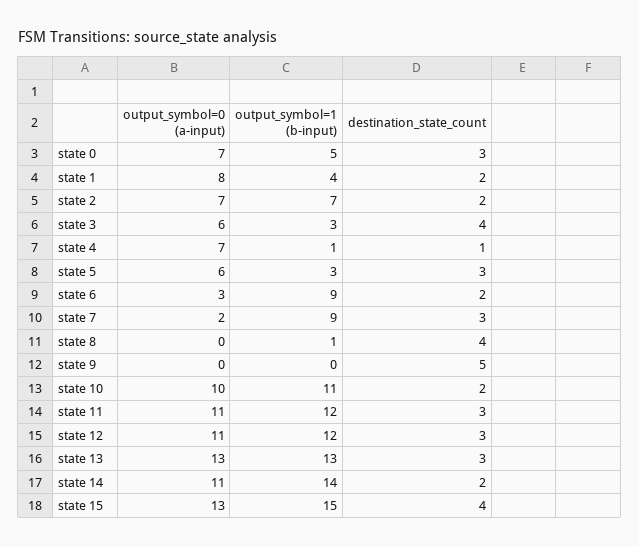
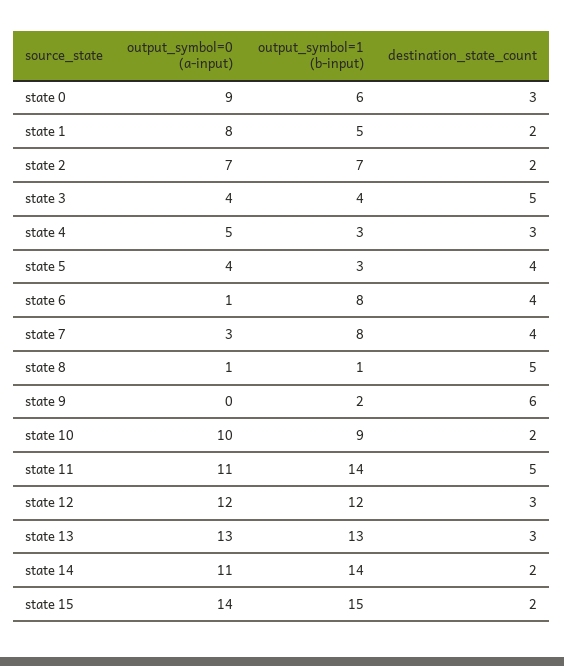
output_symbol=0 (a-input), state 0: 7 -> 9
output_symbol=1 (b-input), state 0: 5 -> 6
output_symbol=1 (b-input), state 1: 4 -> 5
output_symbol=0 (a-input), state 3: 6 -> 4
output_symbol=1 (b-input), state 3: 3 -> 4
destination_state_count, state 3: 4 -> 5
output_symbol=0 (a-input), state 4: 7 -> 5
output_symbol=1 (b-input), state 4: 1 -> 3
destination_state_count, state 4: 1 -> 3
output_symbol=0 (a-input), state 5: 6 -> 4
destination_state_count, state 5: 3 -> 4
output_symbol=0 (a-input), state 6: 3 -> 1
output_symbol=1 (b-input), state 6: 9 -> 8
destination_state_count, state 6: 2 -> 4
output_symbol=0 (a-input), state 7: 2 -> 3
output_symbol=1 (b-input), state 7: 9 -> 8
destination_state_count, state 7: 3 -> 4
output_symbol=0 (a-input), state 8: 0 -> 1
destination_state_count, state 8: 4 -> 5
output_symbol=1 (b-input), state 9: 0 -> 2
destination_state_count, state 9: 5 -> 6
output_symbol=1 (b-input), state 10: 11 -> 9
output_symbol=1 (b-input), state 11: 12 -> 14
destination_state_count, state 11: 3 -> 5
output_symbol=0 (a-input), state 12: 11 -> 12
output_symbol=0 (a-input), state 15: 13 -> 14
destination_state_count, state 15: 4 -> 2

